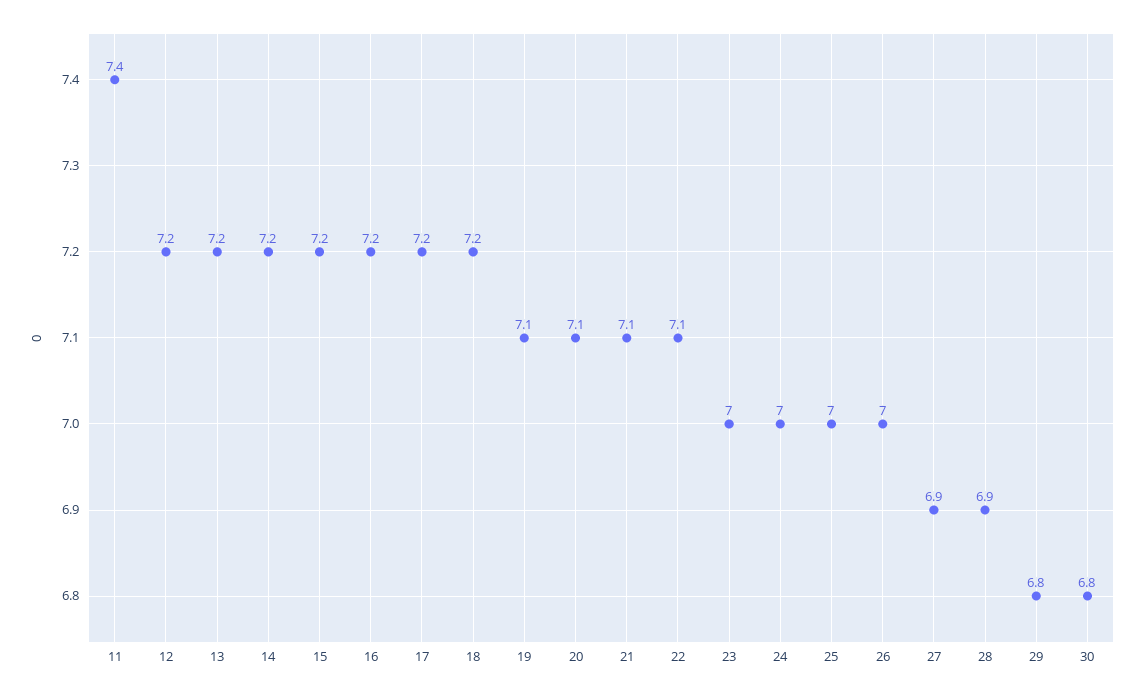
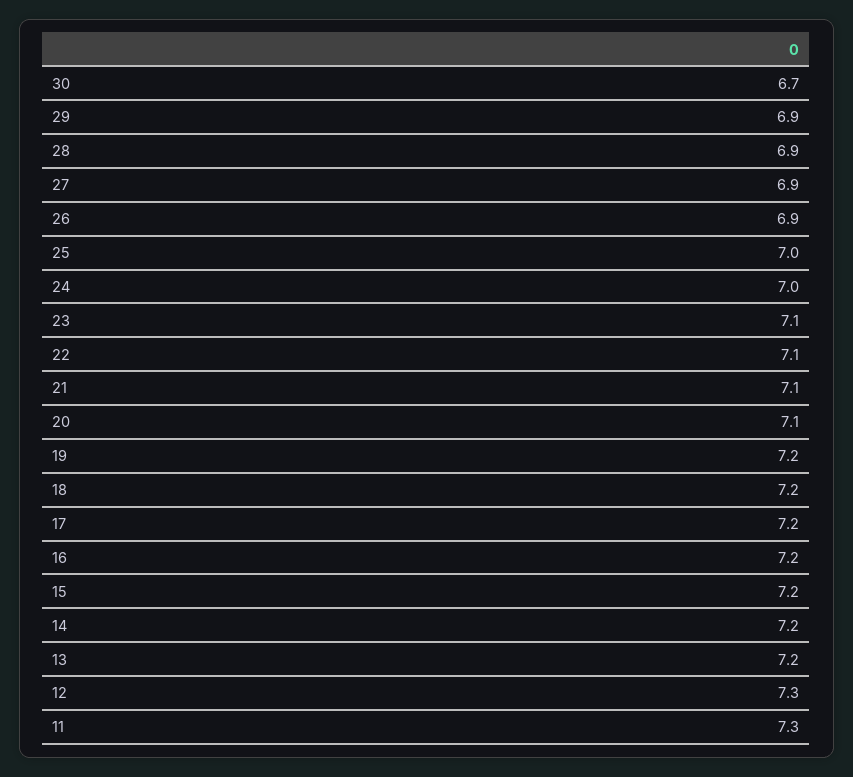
11: 7.4 -> 7.3
12: 7.2 -> 7.3
19: 7.1 -> 7.2
23: 7 -> 7.1
26: 7 -> 6.9
29: 6.8 -> 6.9
30: 6.8 -> 6.7

